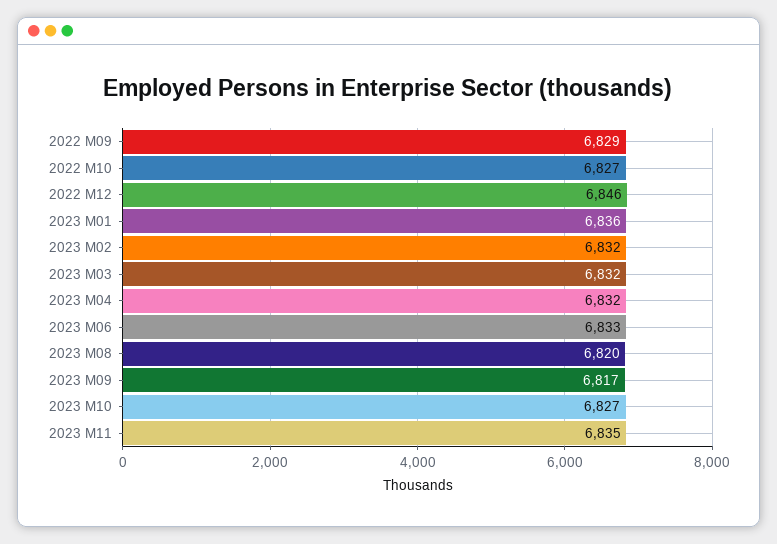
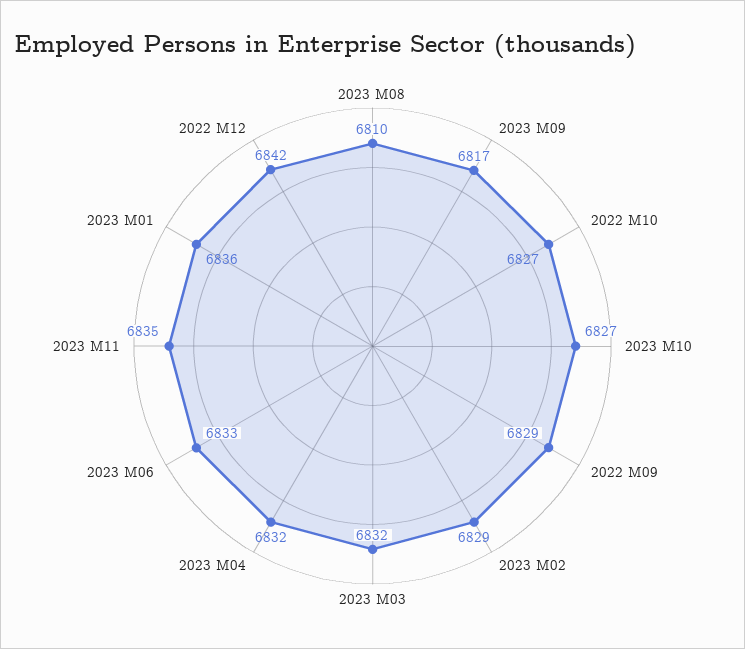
2022 M12: 6846 -> 6842
2023 M02: 6832 -> 6829
2023 M08: 6820 -> 6810

